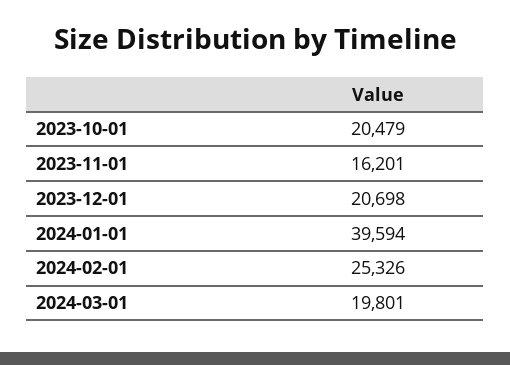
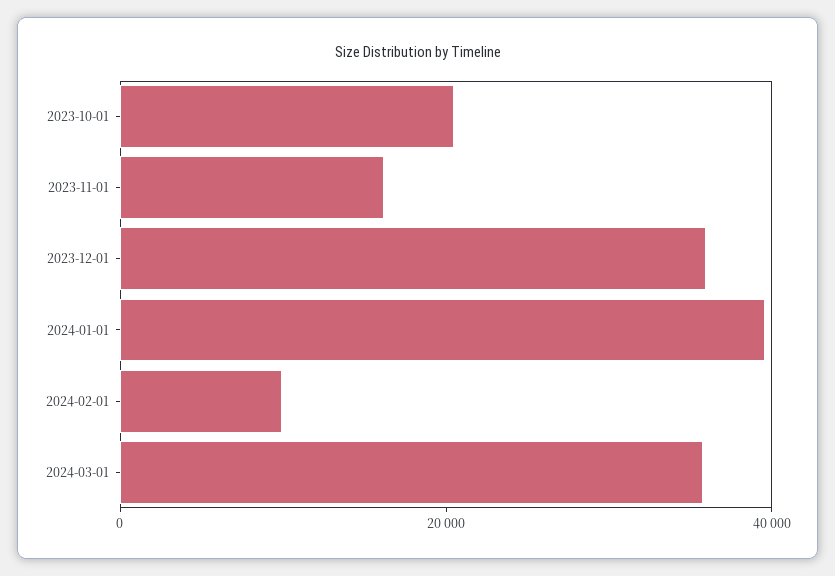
2023-12-01: 20698 -> 35000
2024-02-01: 25326 -> 10000
2024-03-01: 19801 -> 35000

